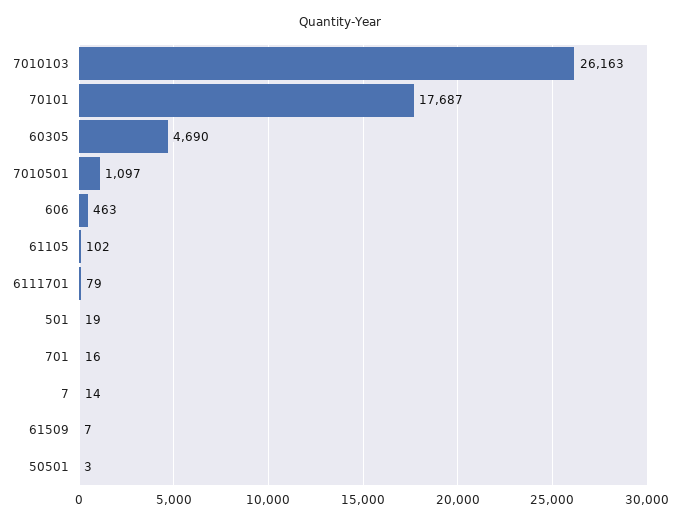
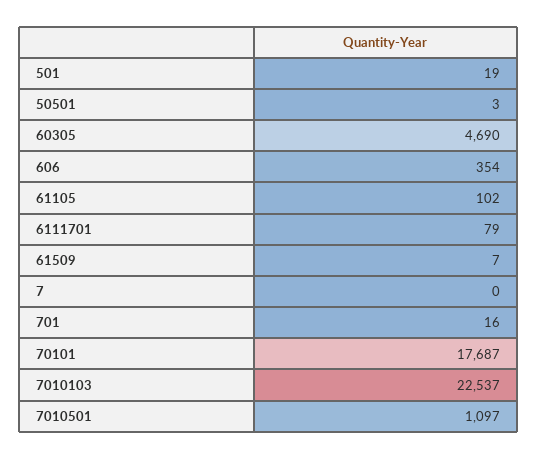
7010103: 26163 -> 22537
606: 463 -> 354
7: 14 -> 0

